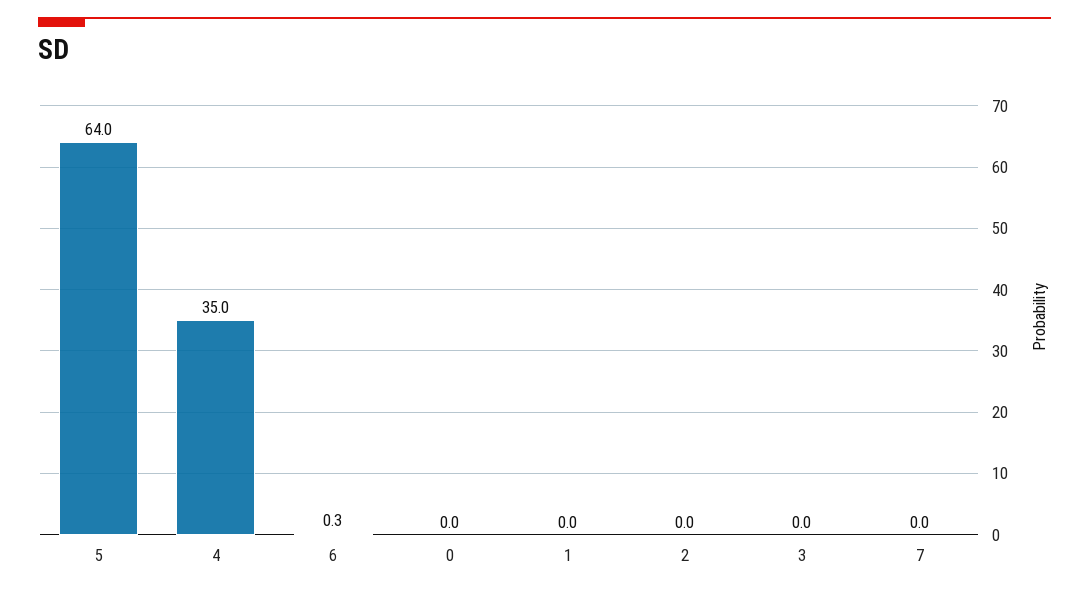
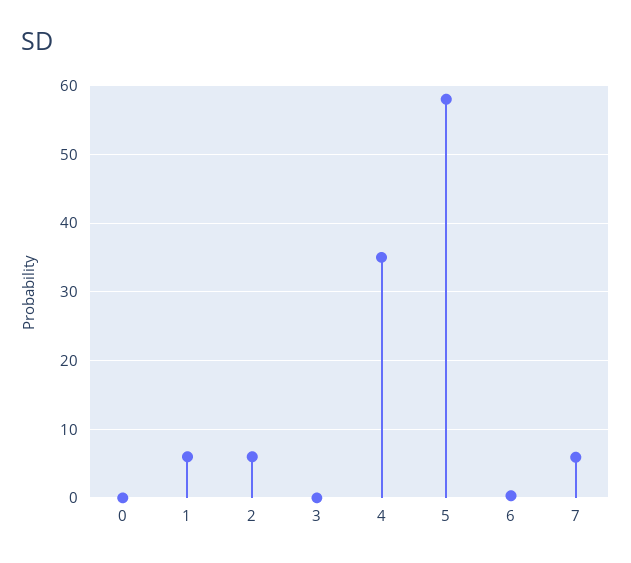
5: 64 -> 58
1: 0 -> 6
2: 0 -> 6
7: 0 -> 6

